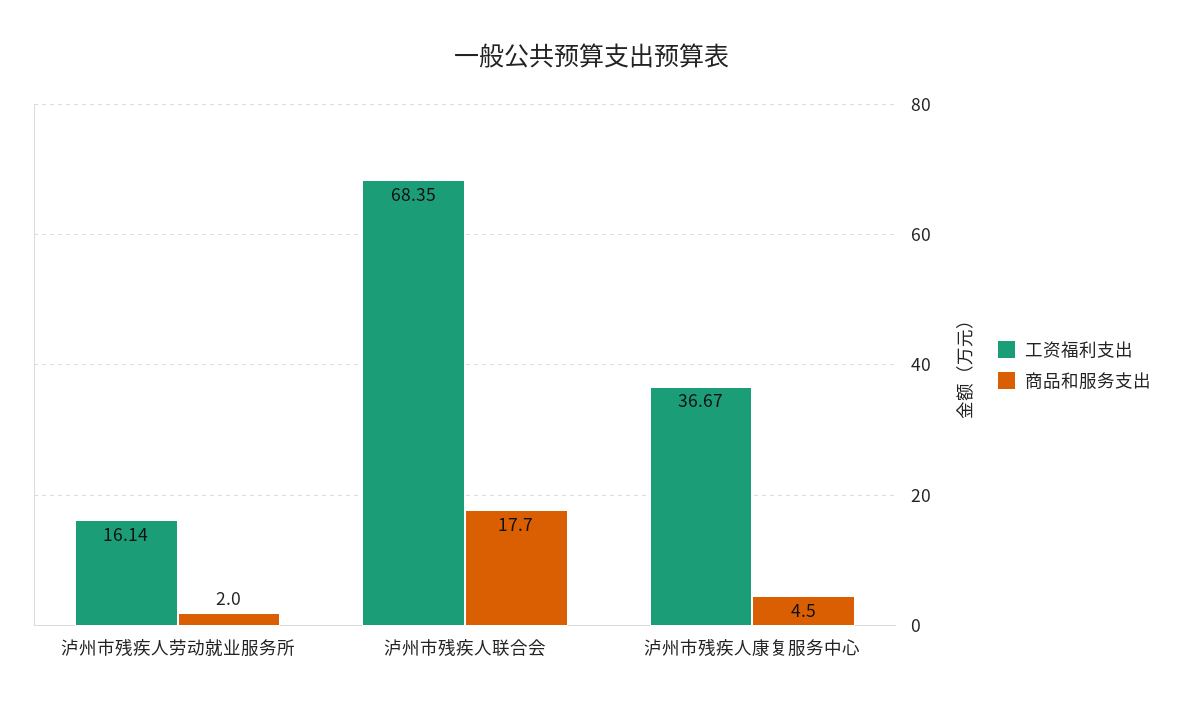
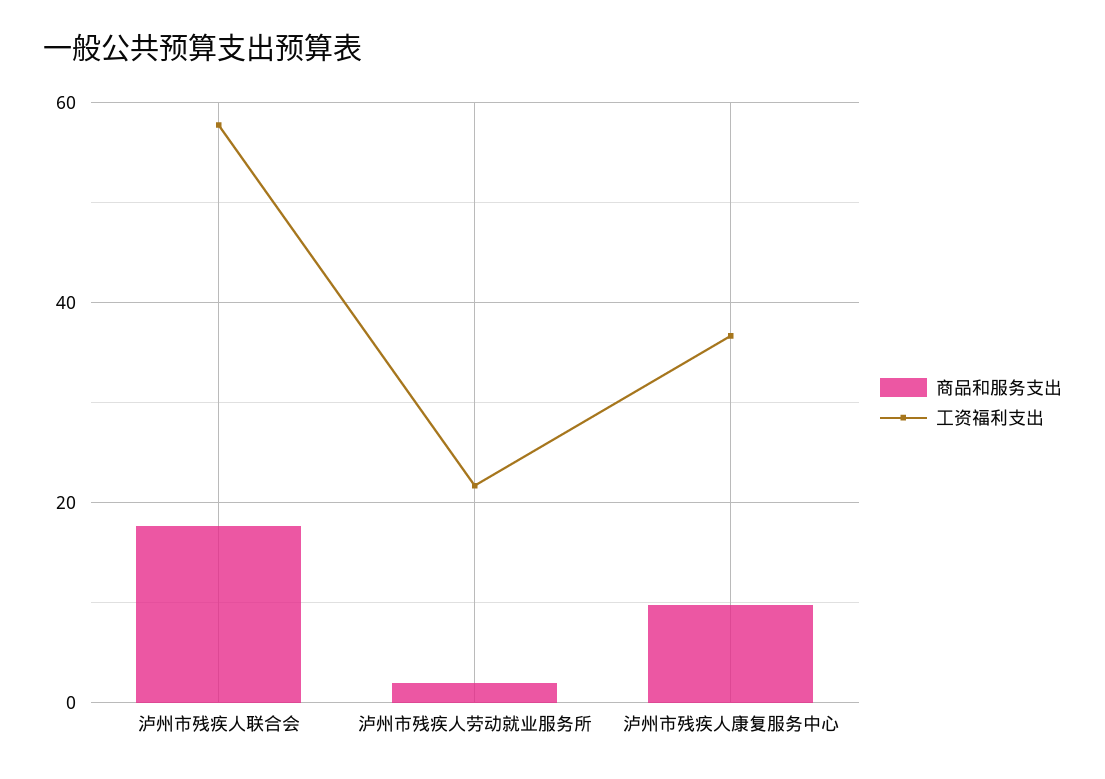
工资福利支出, 泸州市残疾人劳动就业服务所: 16.14 -> 22
工资福利支出, 泸州市残疾人联合会: 68.35 -> 58
商品和服务支出, 泸州市残疾人康复服务中心: 4.5 -> 10

